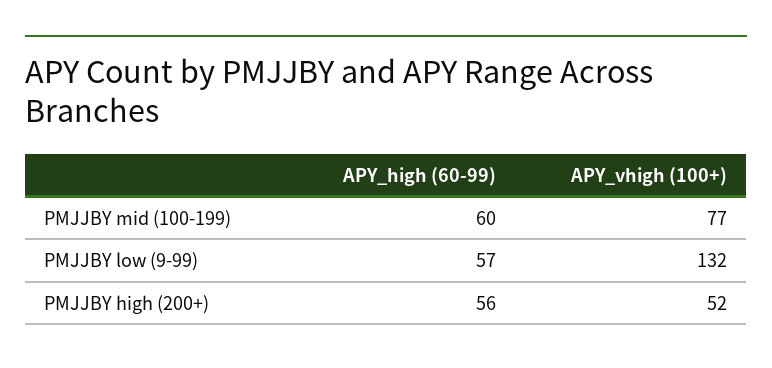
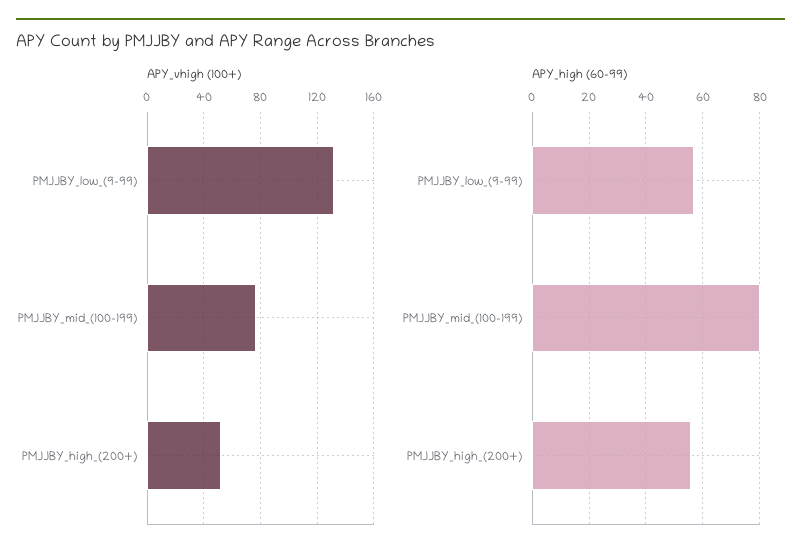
APY_high (60-99), PMJJBY mid (100-199): 60 -> 80

